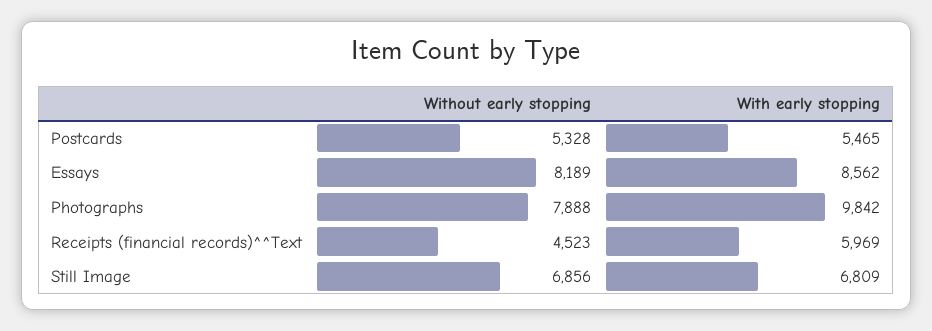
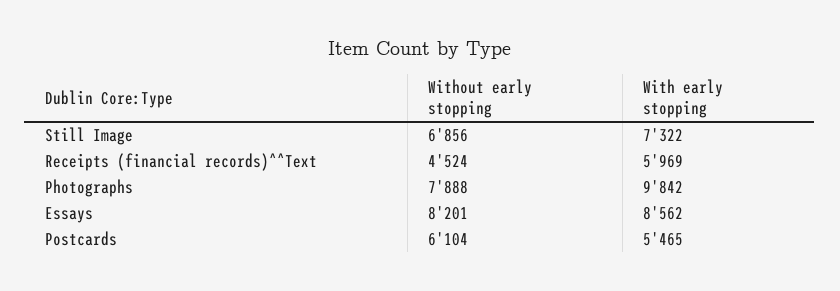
Without early stopping, Postcards: 5328 -> 6104
Without early stopping, Essays: 8189 -> 8201
Without early stopping, Receipts (financial records)^^Text: 4523 -> 4524
With early stopping, Still Image: 6809 -> 7322

